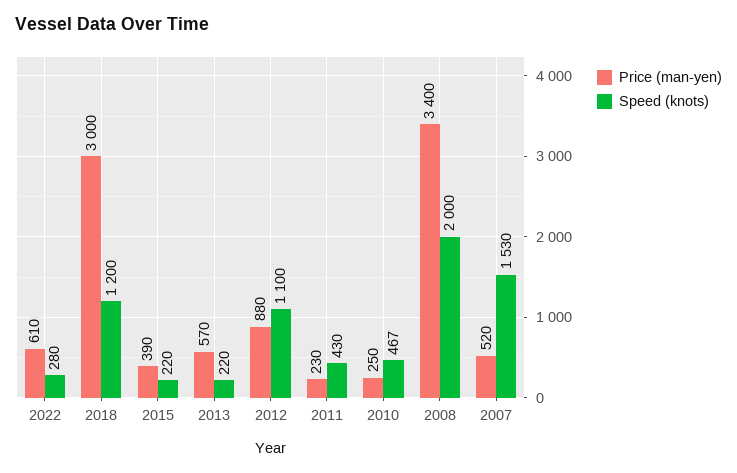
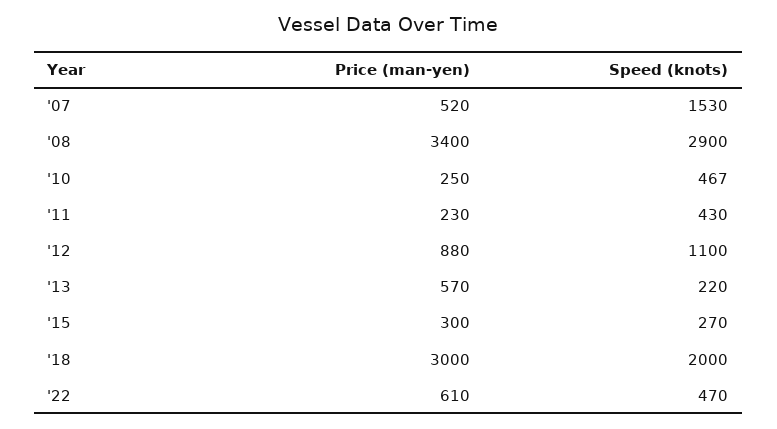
Speed (knots), 2022: 280 -> 470
Speed (knots), 2018: 1200 -> 2000
Price (man-yen), 2015: 390 -> 300
Speed (knots), 2015: 220 -> 270
Speed (knots), 2008: 2000 -> 2900

